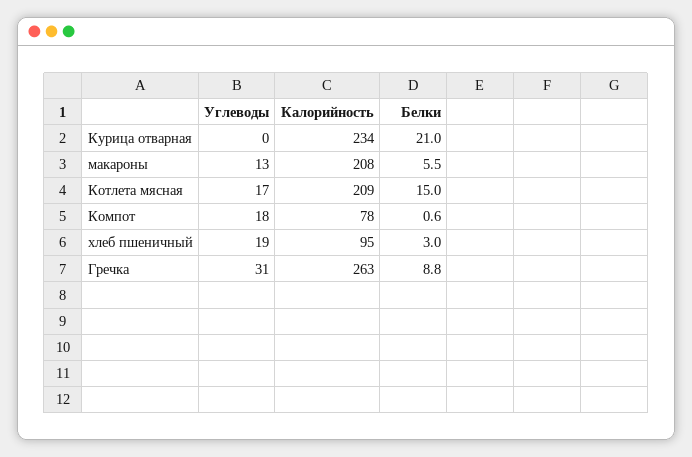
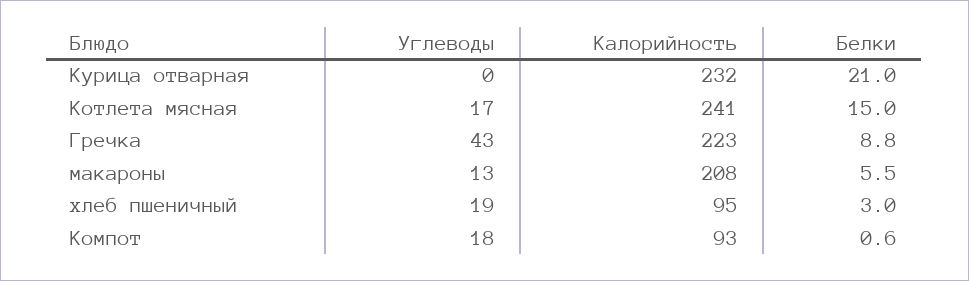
Калорийность, Курица отварная: 234 -> 232
Калорийность, Котлета мясная: 209 -> 241
Калорийность, Компот: 78 -> 93
Углеводы, Гречка: 31 -> 43
Калорийность, Гречка: 263 -> 223

